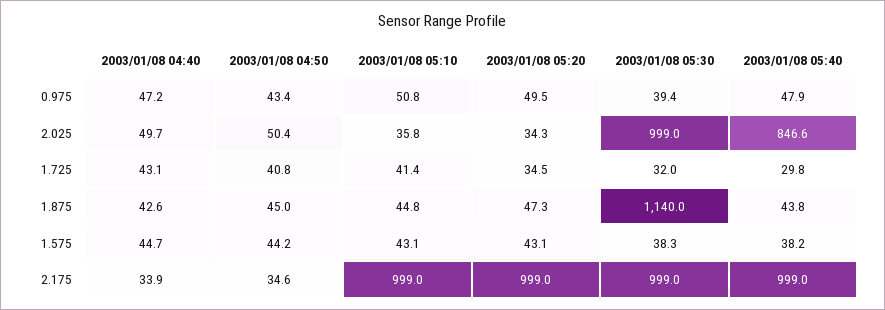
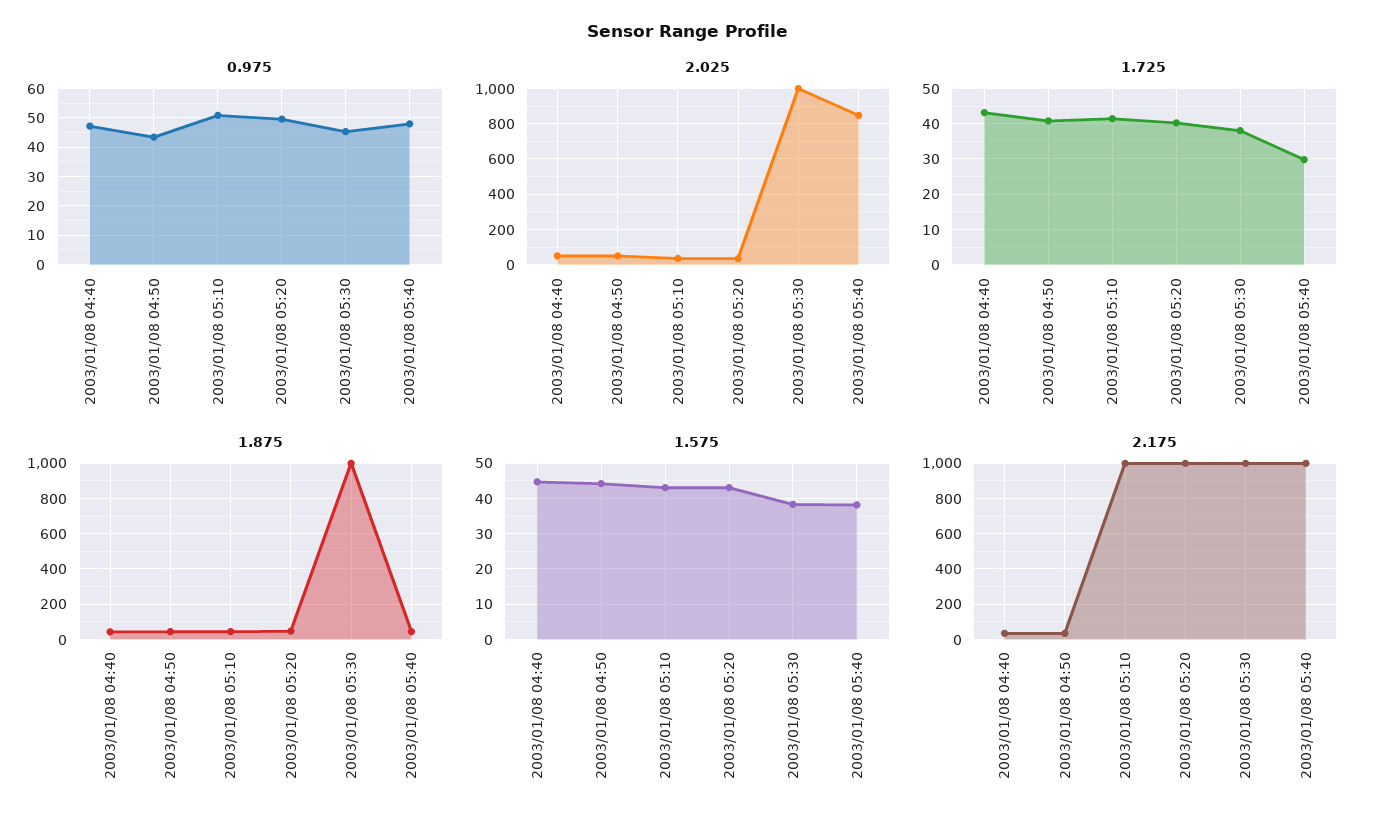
0.975, 2003/01/08 05:30: 39.4 -> 45
1.725, 2003/01/08 05:20: 34.5 -> 40
1.725, 2003/01/08 05:30: 32 -> 38
1.875, 2003/01/08 05:30: 1140 -> 1000

